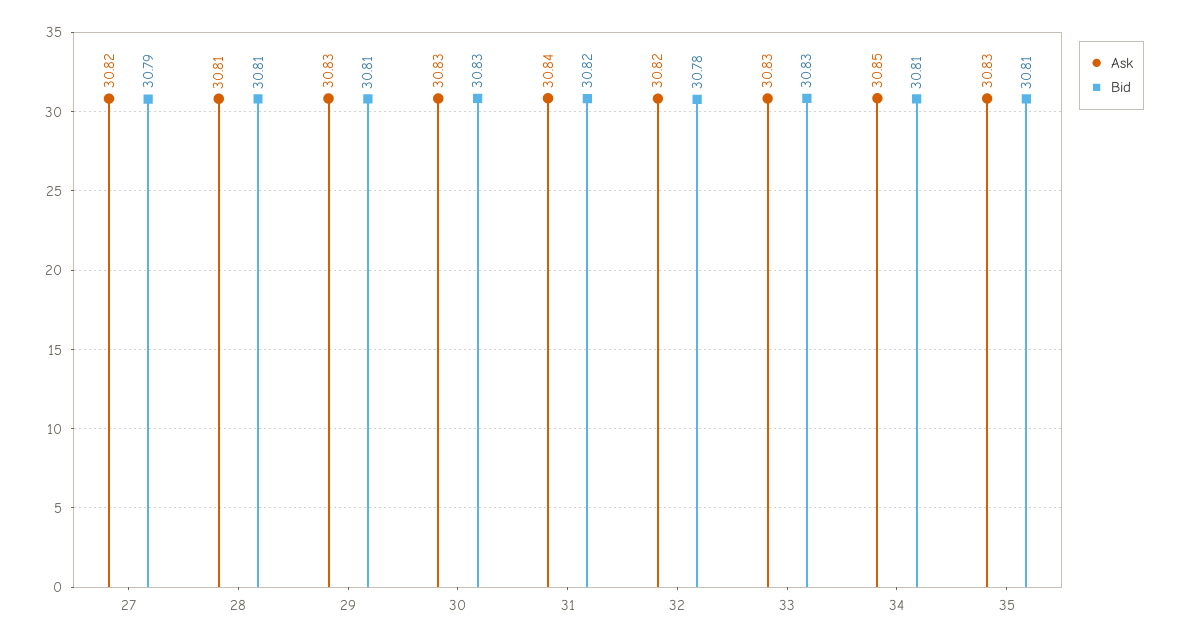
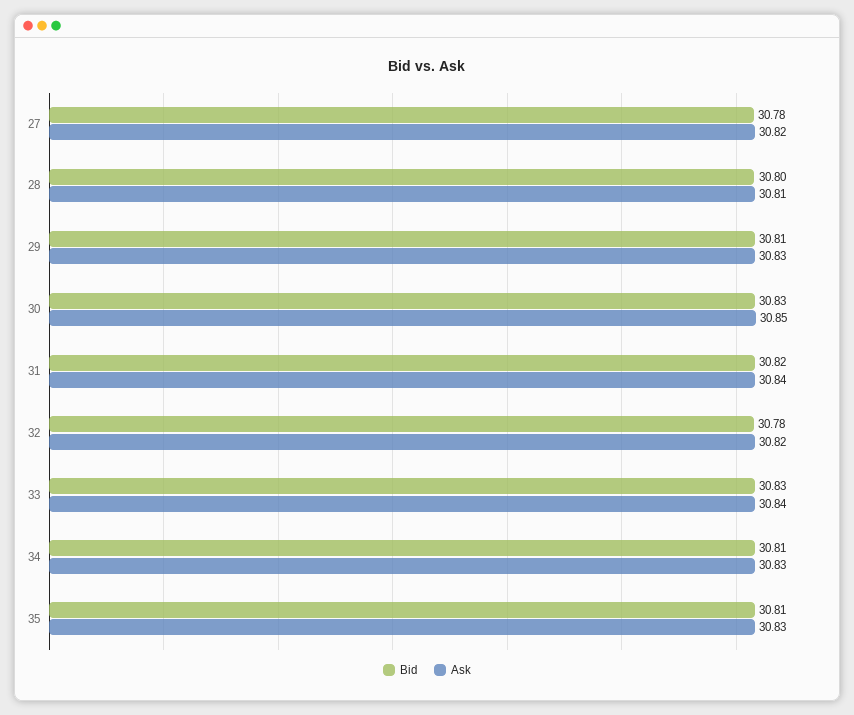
Bid, 27: 30.79 -> 30.78
Bid, 28: 30.81 -> 30.8
Ask, 30: 30.83 -> 30.85
Ask, 33: 30.83 -> 30.84
Ask, 34: 30.85 -> 30.83

